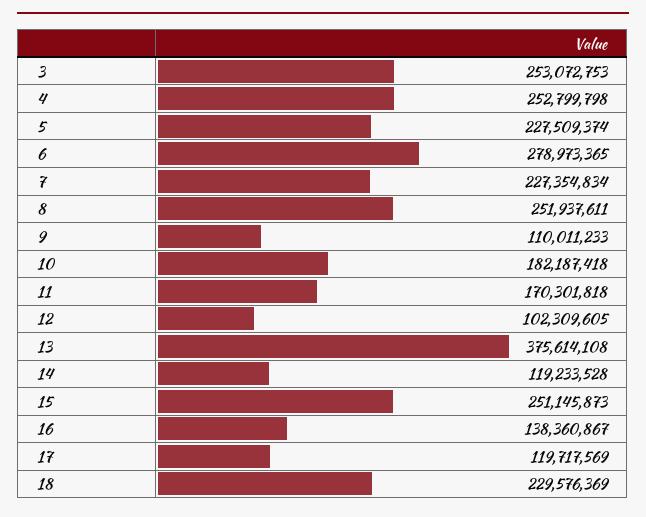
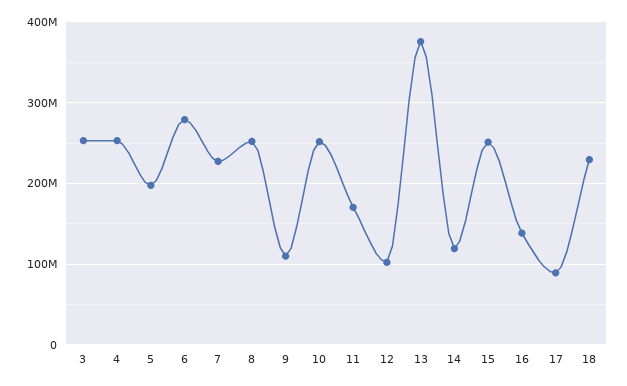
5: 227509374 -> 200000000
10: 182187418 -> 250000000
17: 119717569 -> 90000000

